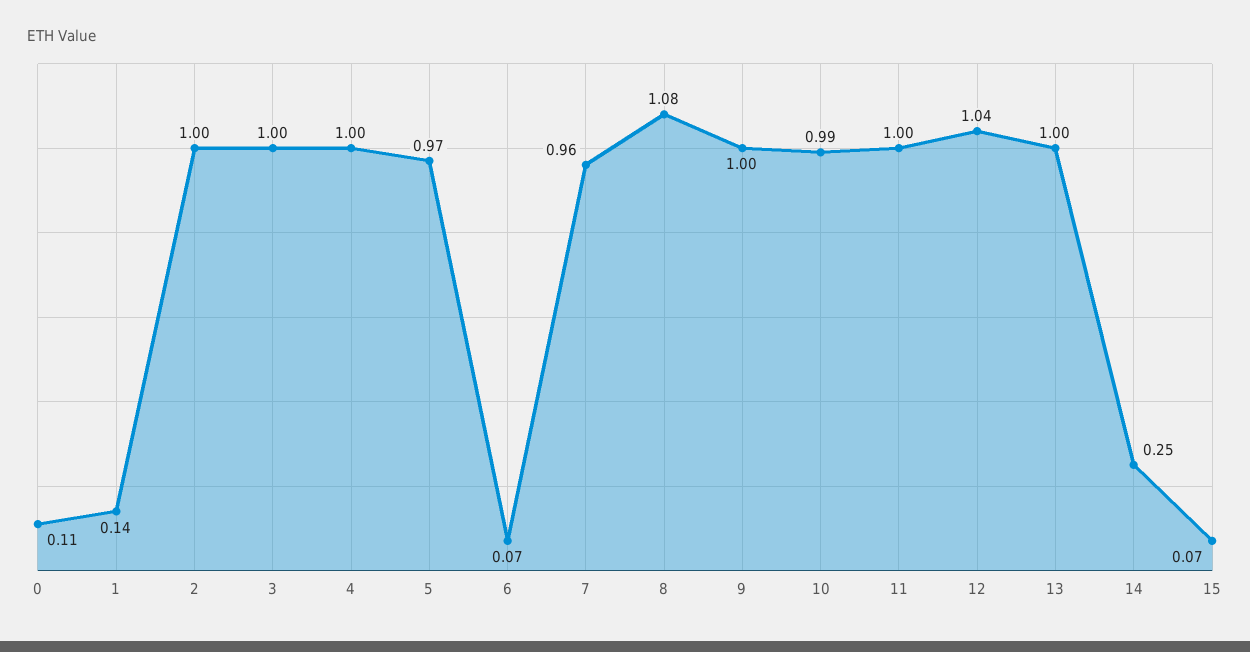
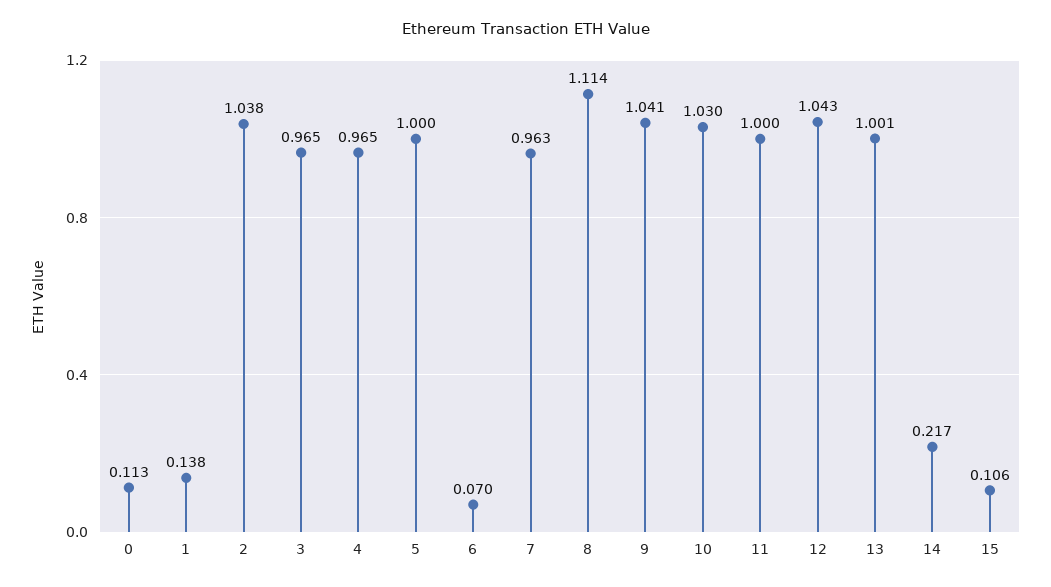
2: 1 -> 1.038
3: 1 -> 0.965
4: 1 -> 0.965
5: 0.97 -> 1
8: 1.08 -> 1.114
9: 1 -> 1.041
10: 0.99 -> 1.03
14: 0.25 -> 0.217
15: 0.07 -> 0.106

